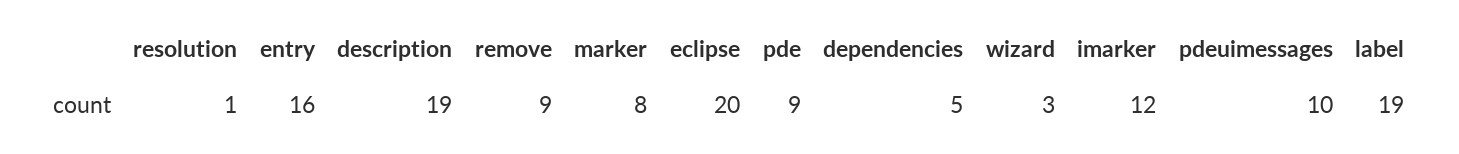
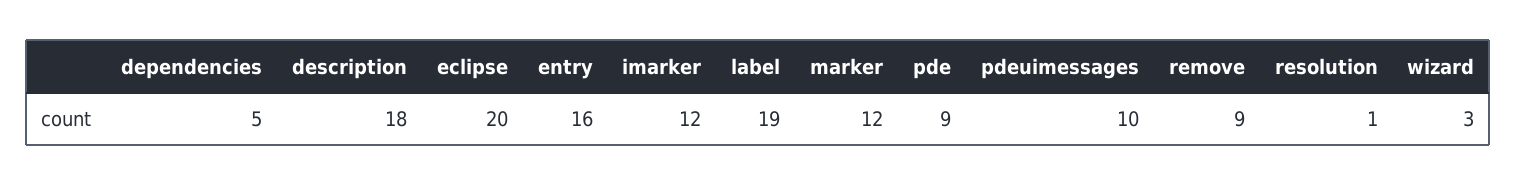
description: 19 -> 18
marker: 8 -> 12

